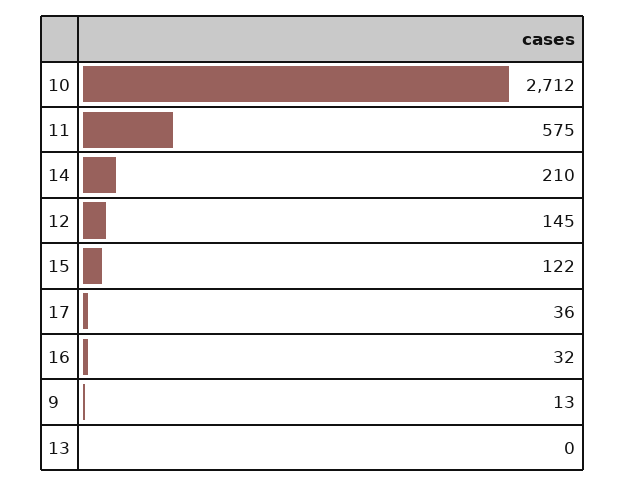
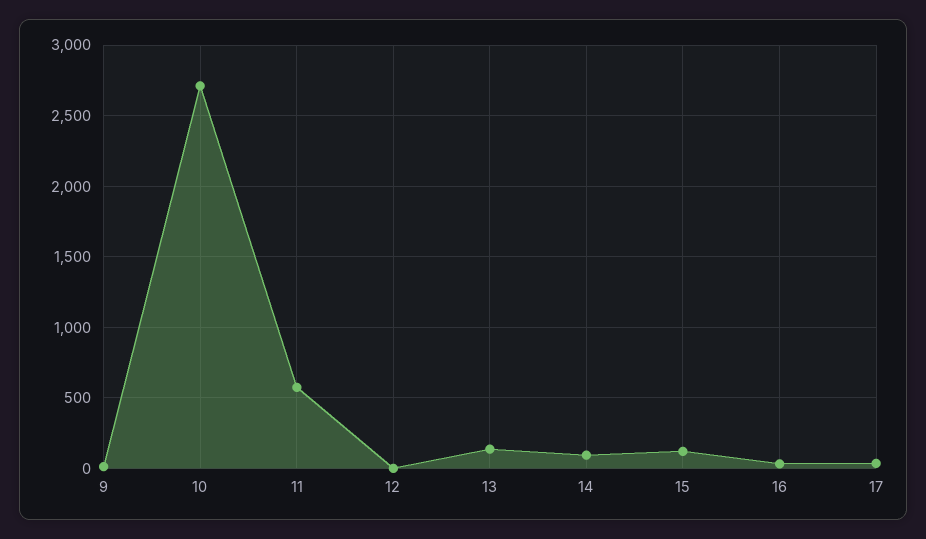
14: 210 -> 100
12: 145 -> 0
13: 0 -> 150

